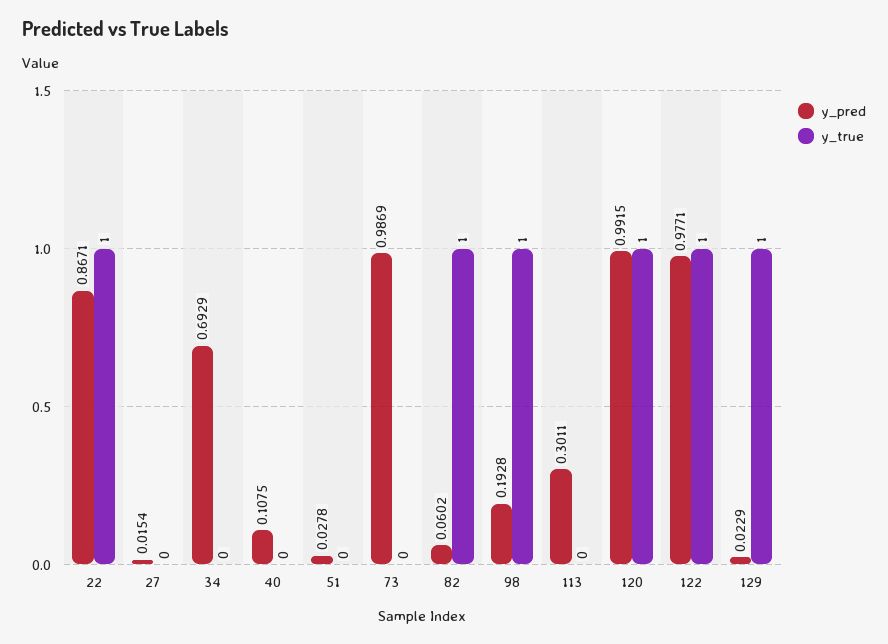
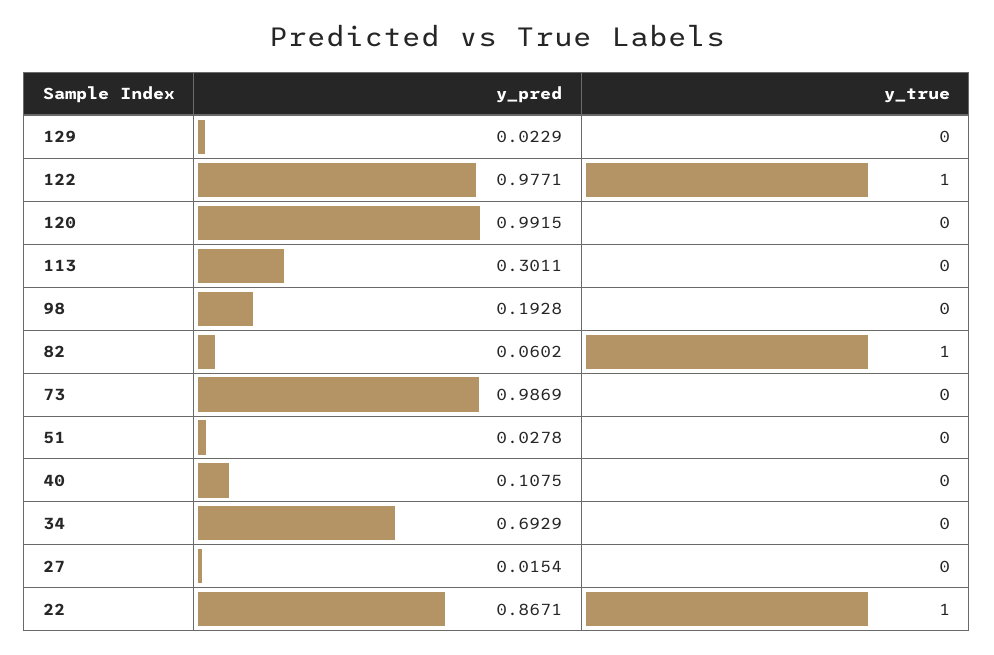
y_true, 98: 1 -> 0
y_true, 120: 1 -> 0
y_true, 129: 1 -> 0

